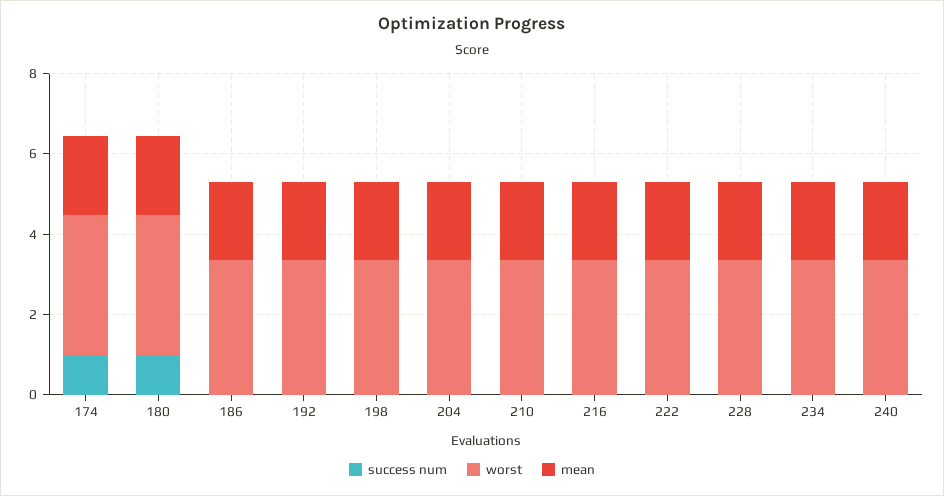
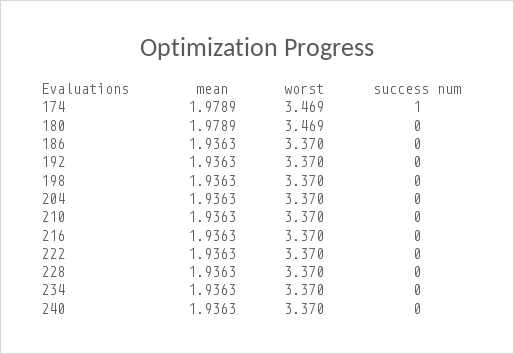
success num, 180: 1 -> 0

